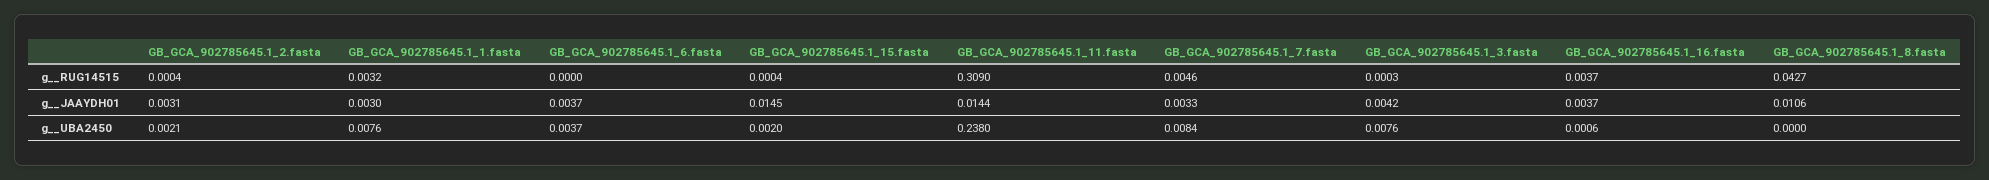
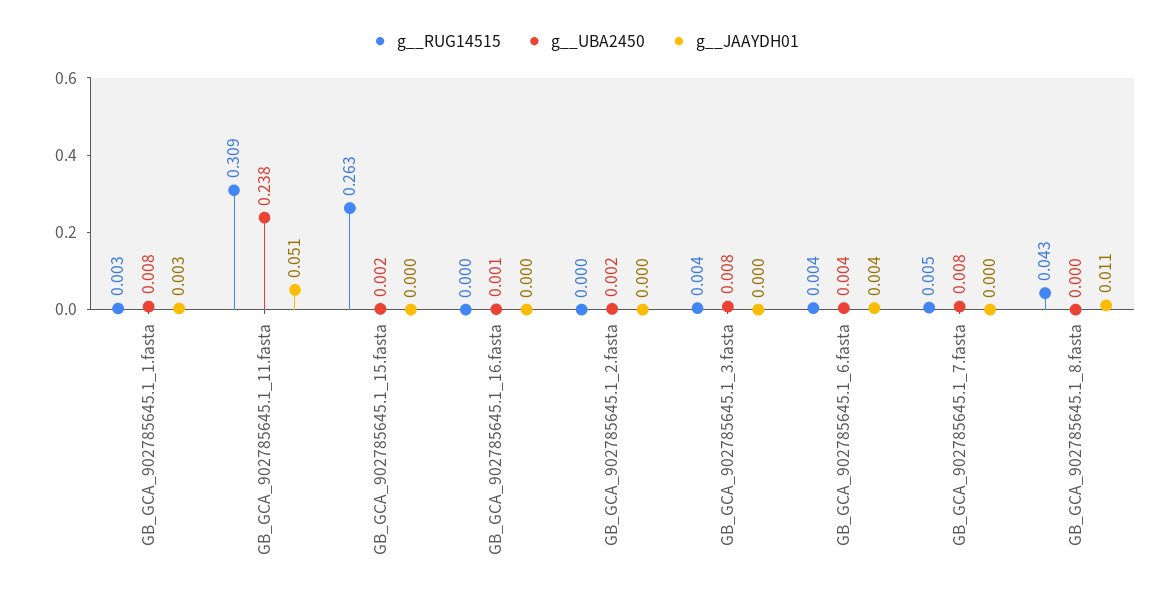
g__RUG14515, GB_GCA_902785645.1_6.fasta: 0 -> 0.004
g__RUG14515, GB_GCA_902785645.1_15.fasta: 0.0004 -> 0.263
g__RUG14515, GB_GCA_902785645.1_3.fasta: 0.0003 -> 0.004
g__RUG14515, GB_GCA_902785645.1_16.fasta: 0.0037 -> 0
g__JAAYDH01, GB_GCA_902785645.1_2.fasta: 0.0031 -> 0
g__JAAYDH01, GB_GCA_902785645.1_15.fasta: 0.0145 -> 0
g__JAAYDH01, GB_GCA_902785645.1_11.fasta: 0.0144 -> 0.051
g__JAAYDH01, GB_GCA_902785645.1_7.fasta: 0.0033 -> 0
g__JAAYDH01, GB_GCA_902785645.1_3.fasta: 0.0042 -> 0
g__JAAYDH01, GB_GCA_902785645.1_16.fasta: 0.0037 -> 0

